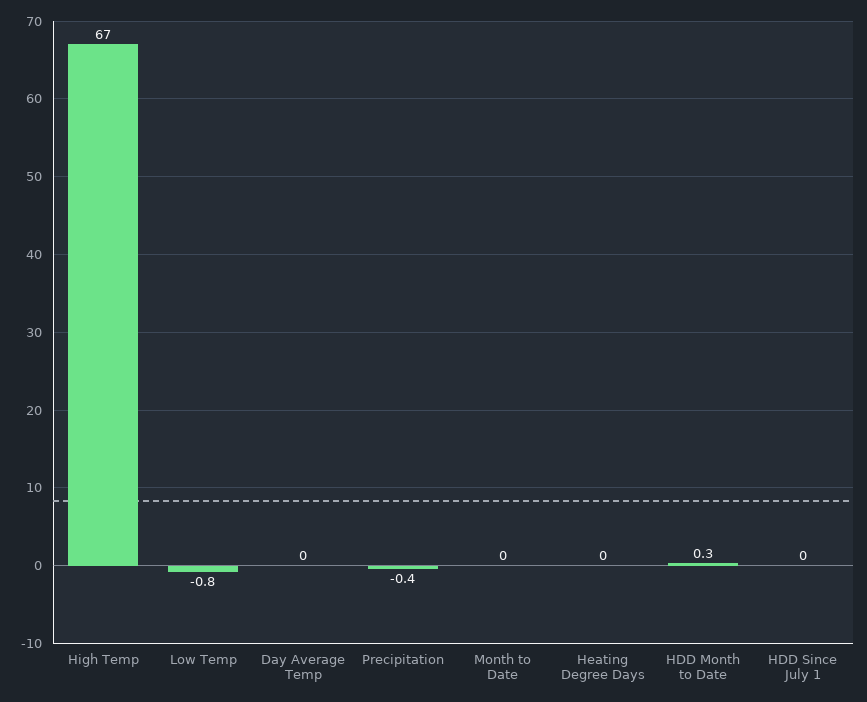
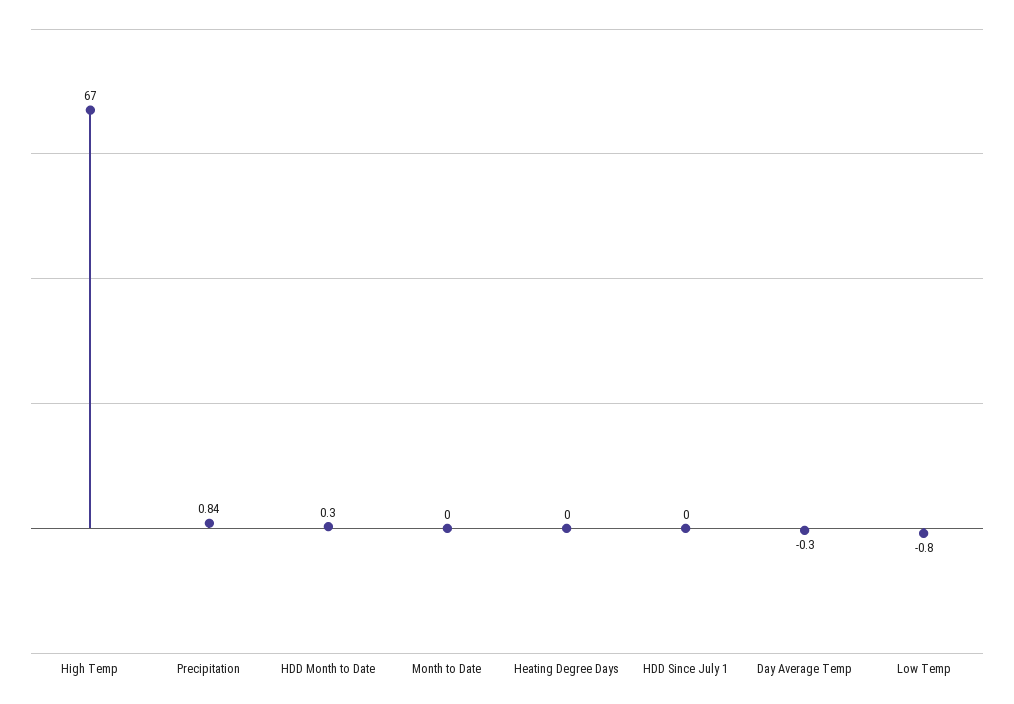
Day Average Temp: 0 -> -0.3
Precipitation: -0.4 -> 0.84

